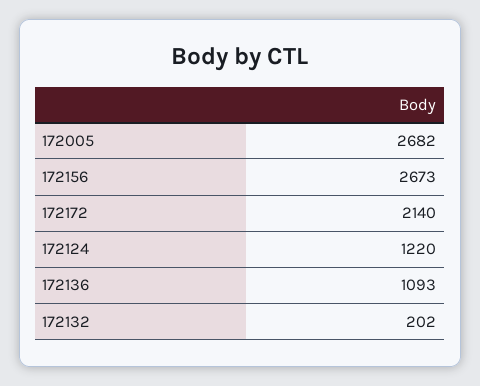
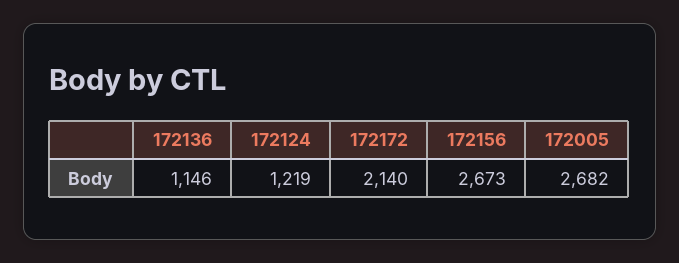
172124: 1220 -> 1219
172136: 1093 -> 1146
172132: 202 -> none

